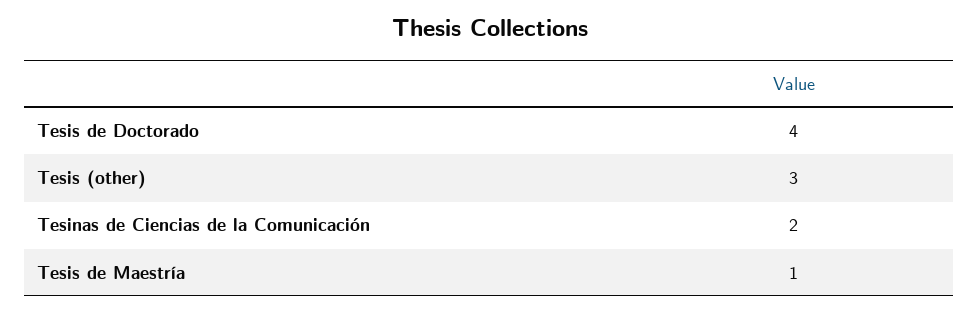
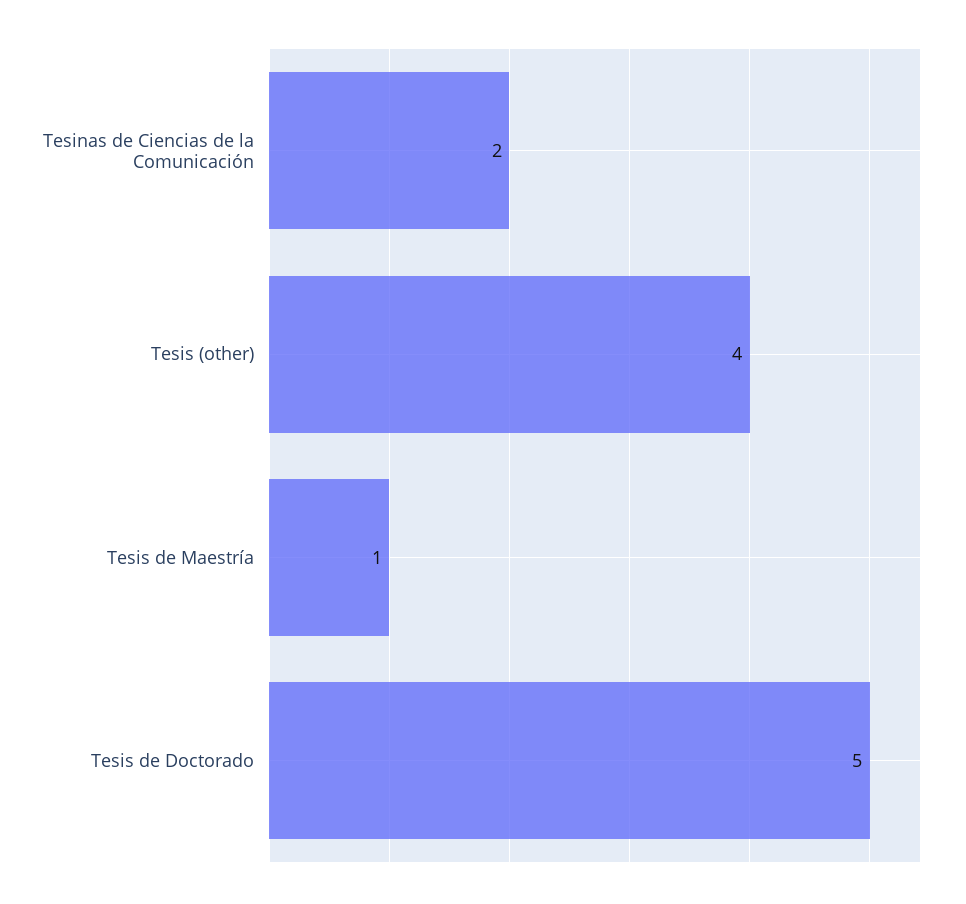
Tesis de Doctorado: 4 -> 5
Tesis (other): 3 -> 4

